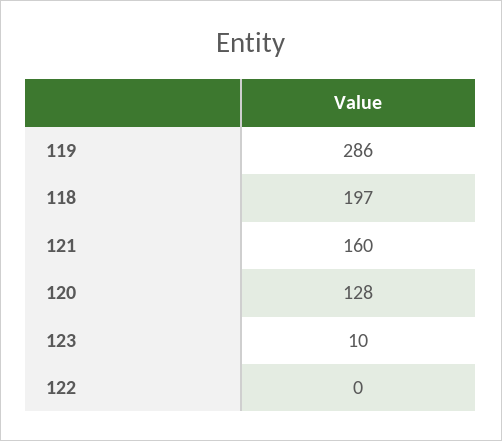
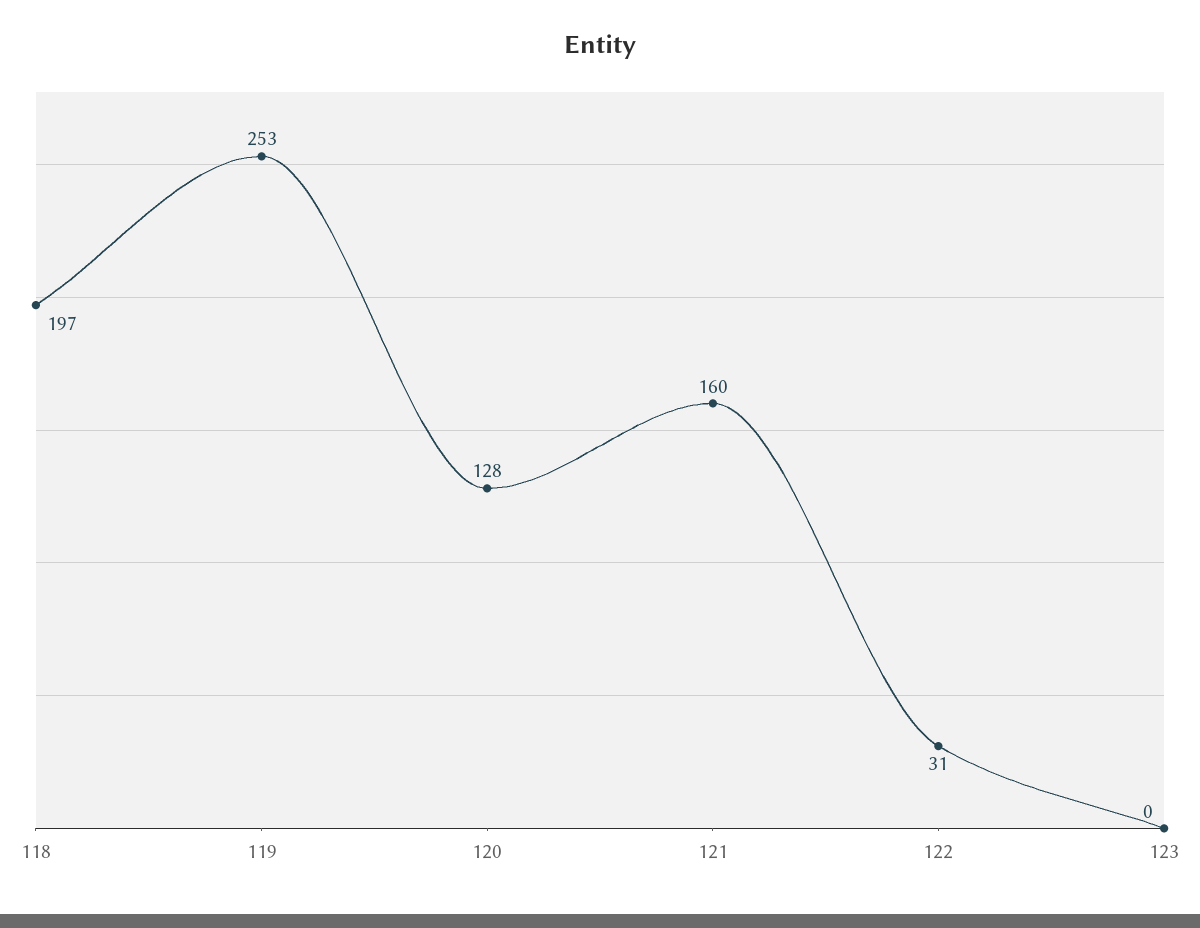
119: 286 -> 253
123: 10 -> 0
122: 0 -> 31

